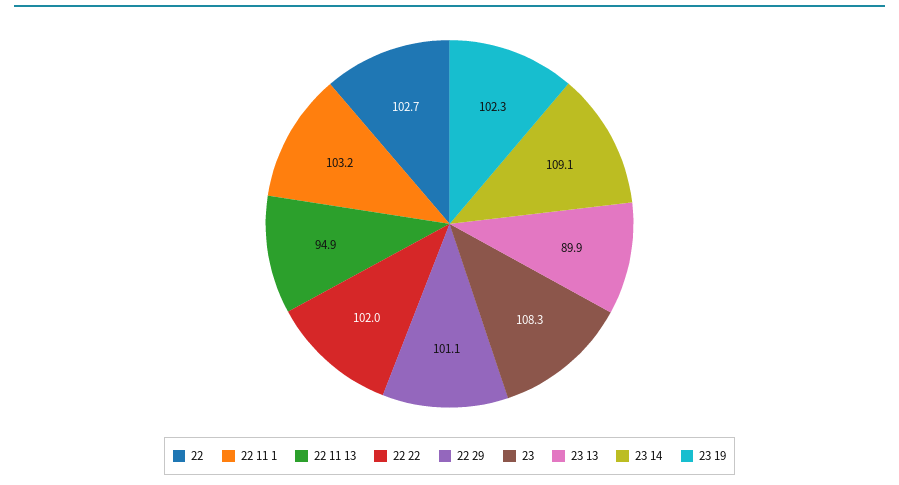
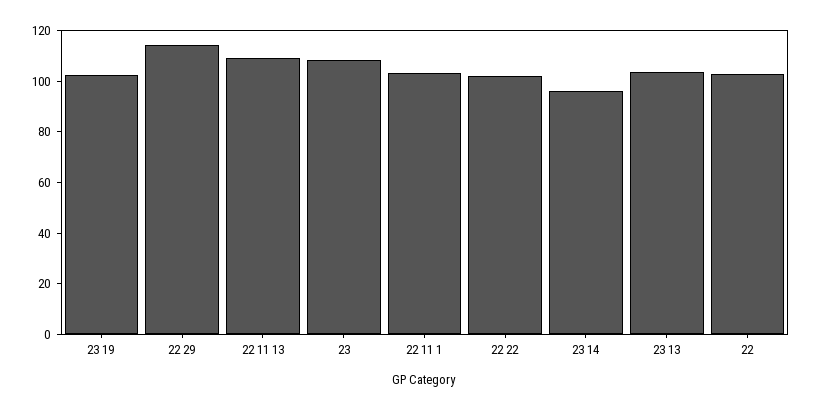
22 11 13: 94.9 -> 110
22 29: 101.1 -> 115
23 13: 89.9 -> 105
23 14: 109.1 -> 95

